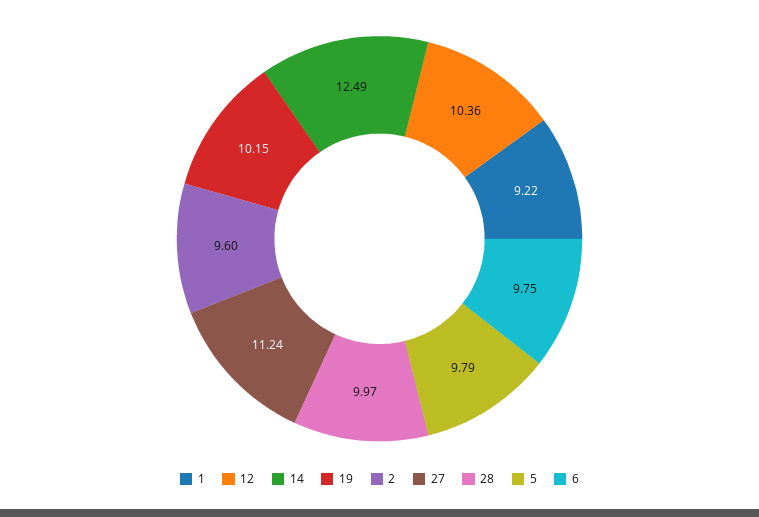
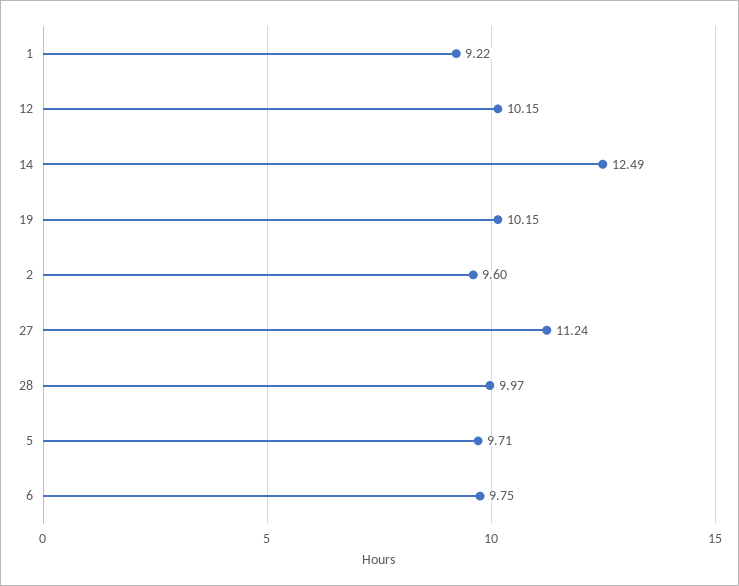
12: 10.36 -> 10.15
5: 9.79 -> 9.71

